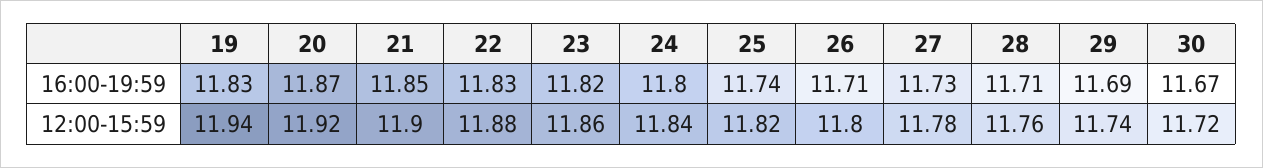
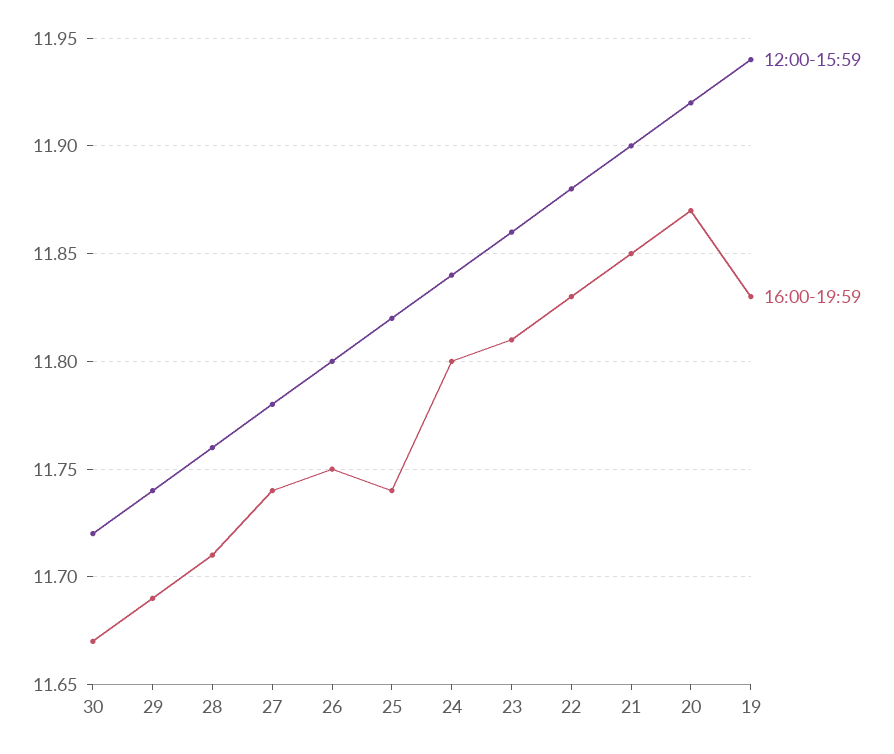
16:00-19:59, 23: 11.82 -> 11.81
16:00-19:59, 26: 11.71 -> 11.75
16:00-19:59, 27: 11.73 -> 11.74

